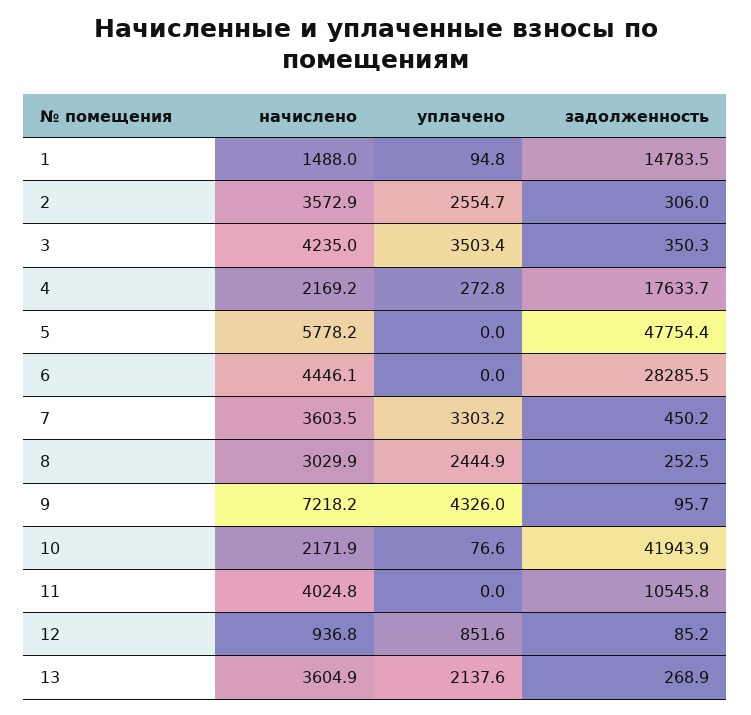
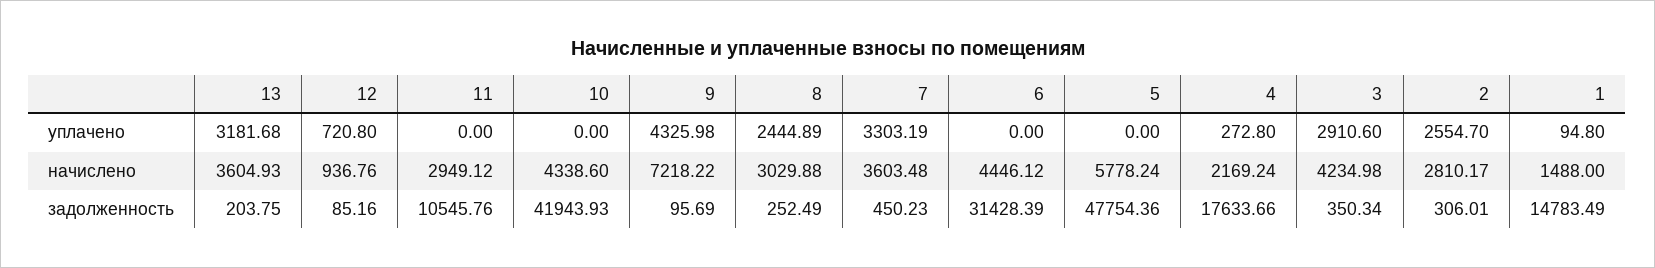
начислено, 2: 3572.9 -> 2810.17
уплачено, 3: 3503.4 -> 2910.6
задолженность, 6: 28285.5 -> 31428.39
начислено, 10: 2171.9 -> 4338.6
уплачено, 10: 76.6 -> 0
начислено, 11: 4024.8 -> 2949.12
уплачено, 12: 851.6 -> 720.8
уплачено, 13: 2137.6 -> 3181.68
задолженность, 13: 268.9 -> 203.75

